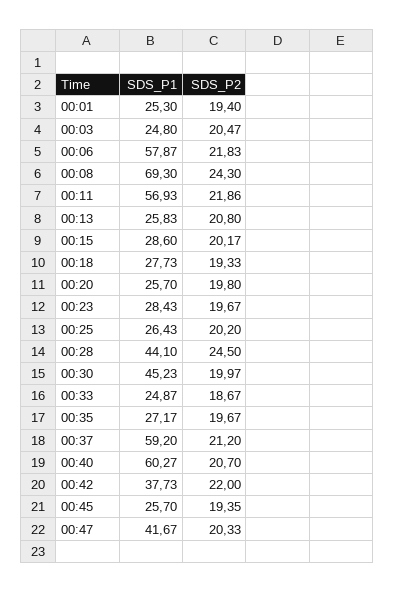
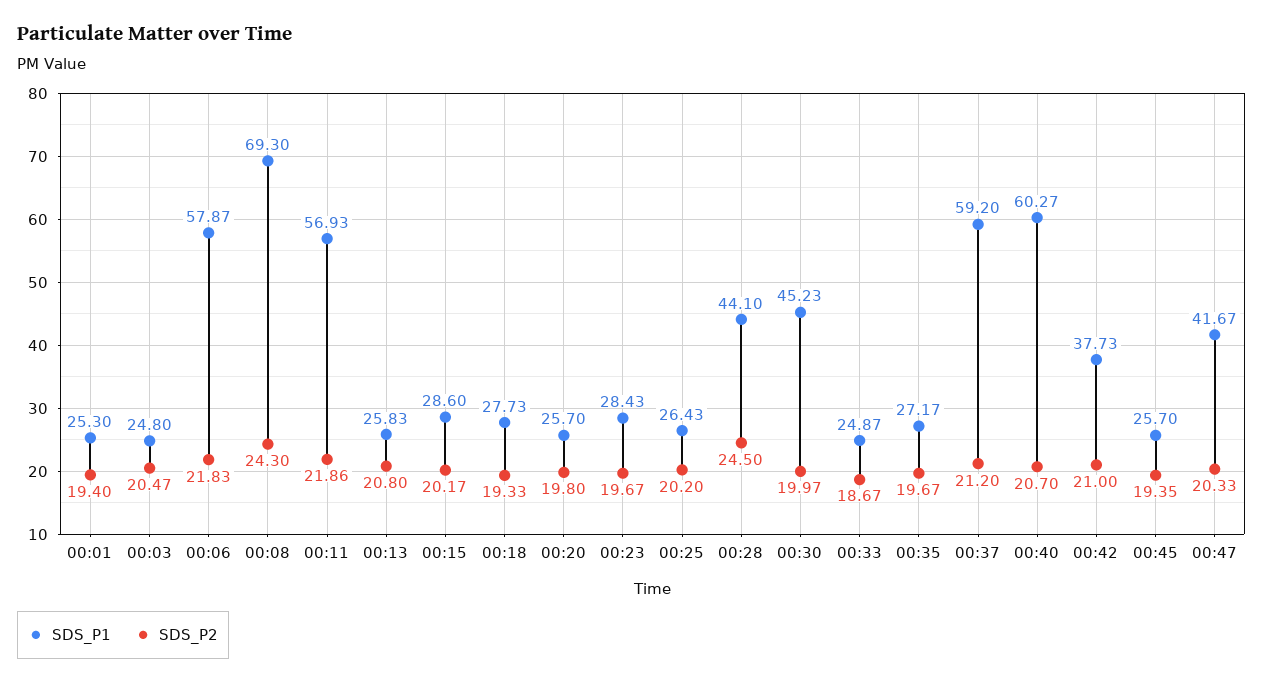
SDS_P2, 00:42: 22 -> 21

